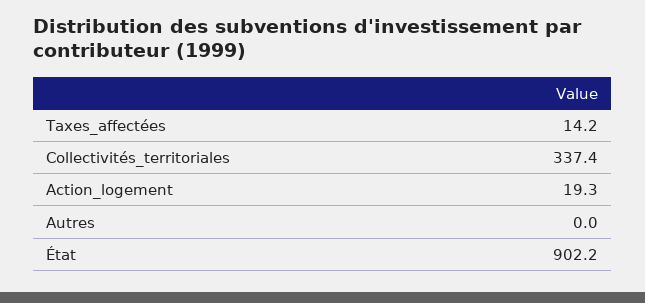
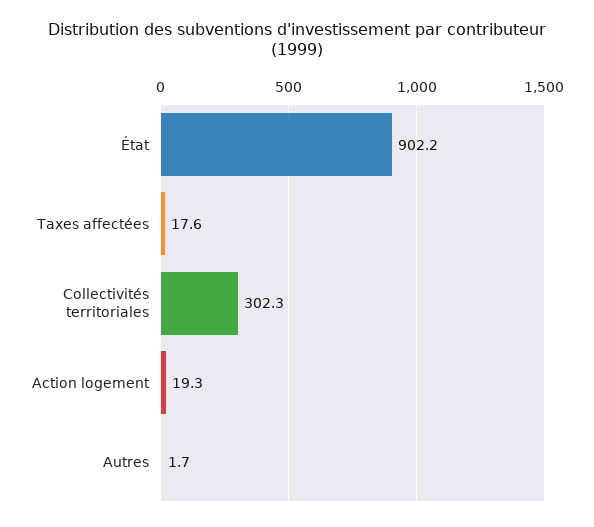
Taxes_affectées: 14.2 -> 17.6
Collectivités_territoriales: 337.4 -> 302.3
Autres: 0 -> 1.7

